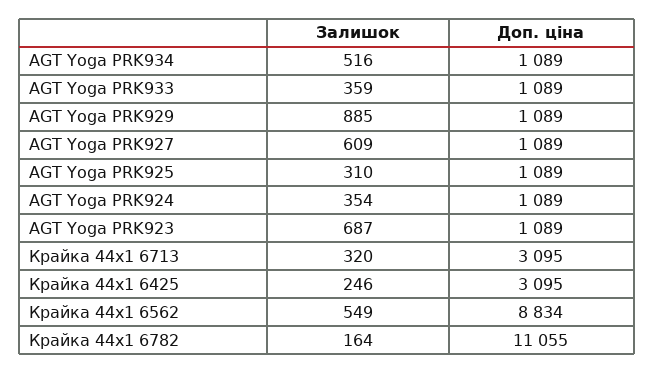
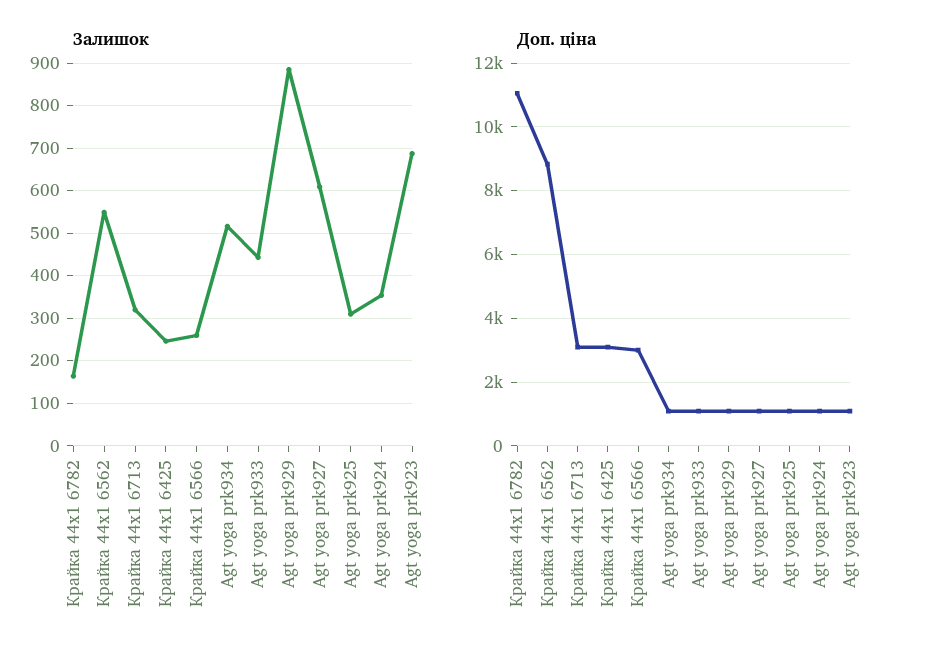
Залишок, AGT Yoga PRK933: 359 -> 440
Залишок, Крайка 44x1 6566: none -> 260
Доп. ціна, Крайка 44x1 6566: none -> 3000

